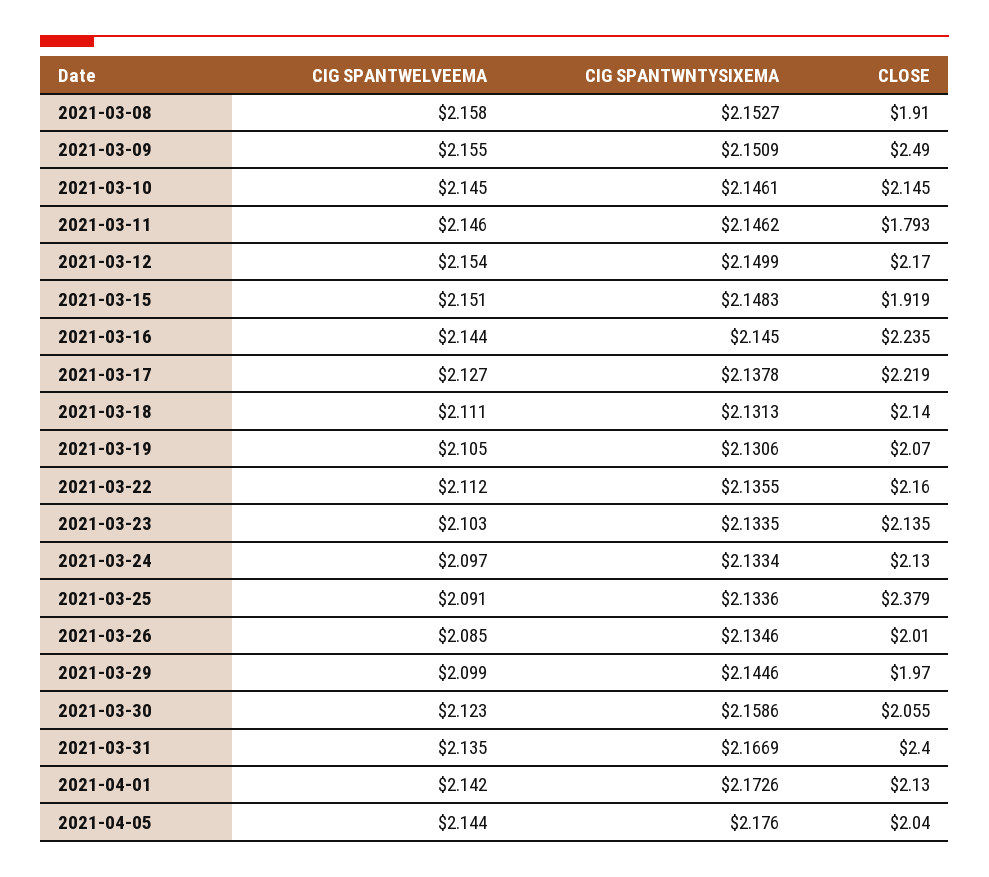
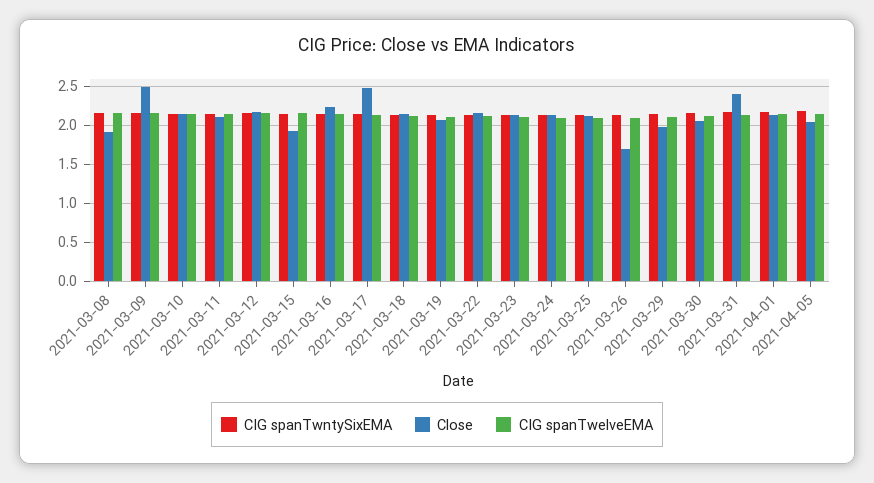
CLOSE, 2021-03-11: 1.793 -> 2.1
CLOSE, 2021-03-17: 2.219 -> 2.5
CLOSE, 2021-03-25: 2.379 -> 2.1
CLOSE, 2021-03-26: 2.01 -> 1.7

